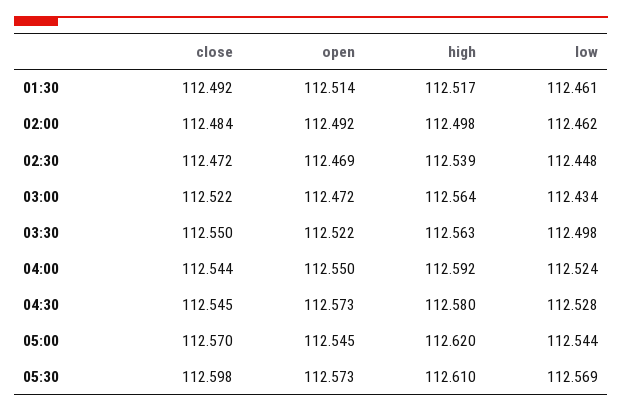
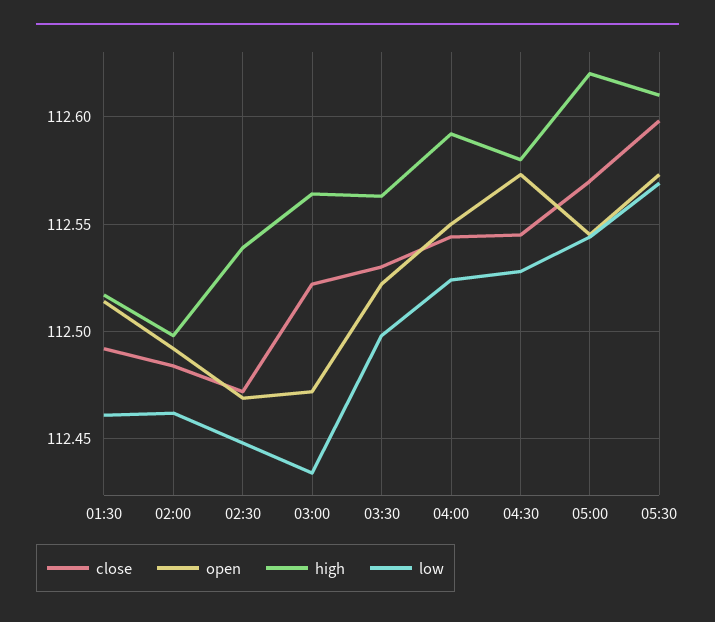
close, 03:30: 112.55 -> 112.53

